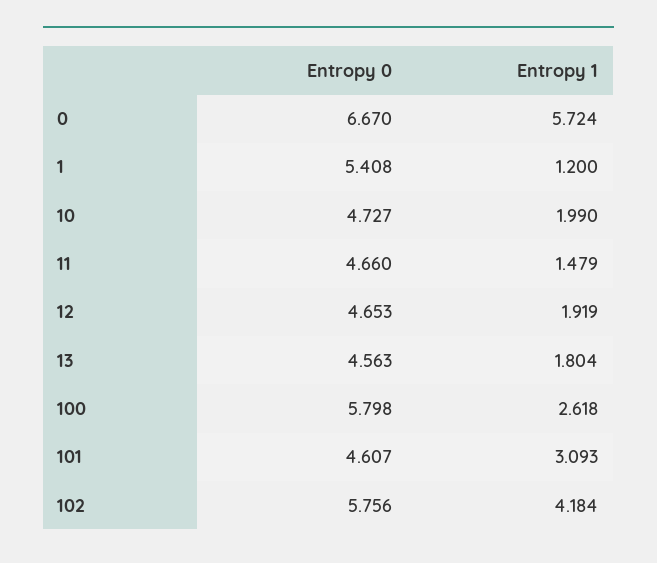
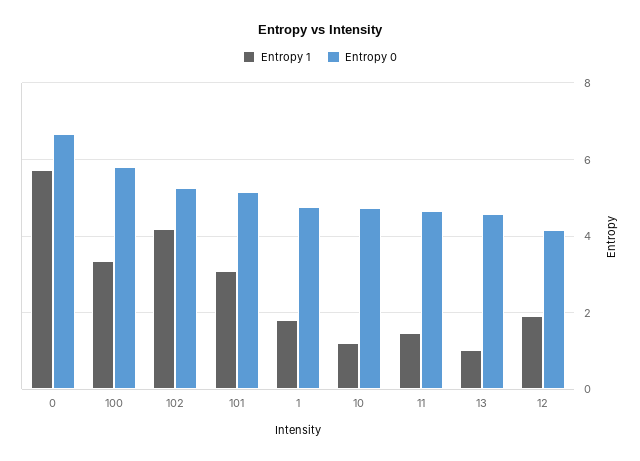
Entropy 0, 1: 5.408 -> 4.8
Entropy 1, 1: 1.2 -> 1.8
Entropy 1, 10: 1.99 -> 1.2
Entropy 0, 12: 4.653 -> 4.2
Entropy 1, 13: 1.804 -> 1
Entropy 1, 100: 2.618 -> 3.4
Entropy 0, 101: 4.607 -> 5.2
Entropy 0, 102: 5.756 -> 5.2

